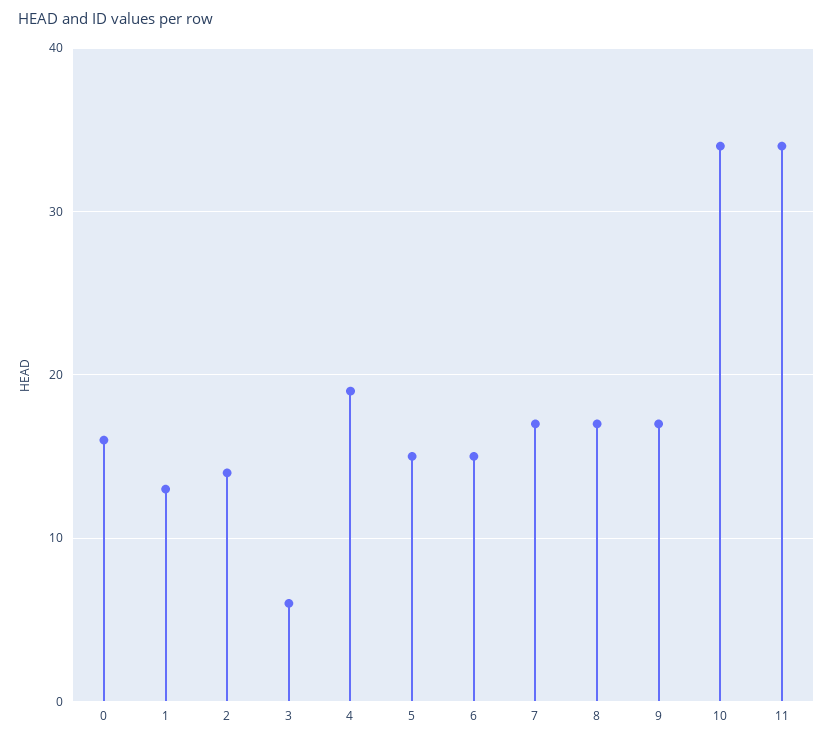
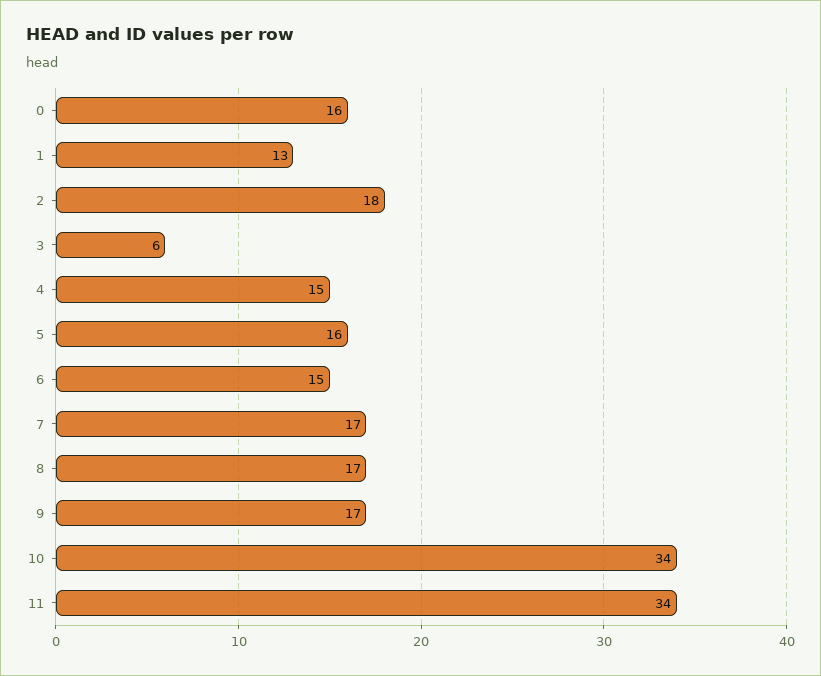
2: 14 -> 18
4: 19 -> 15
5: 15 -> 16

